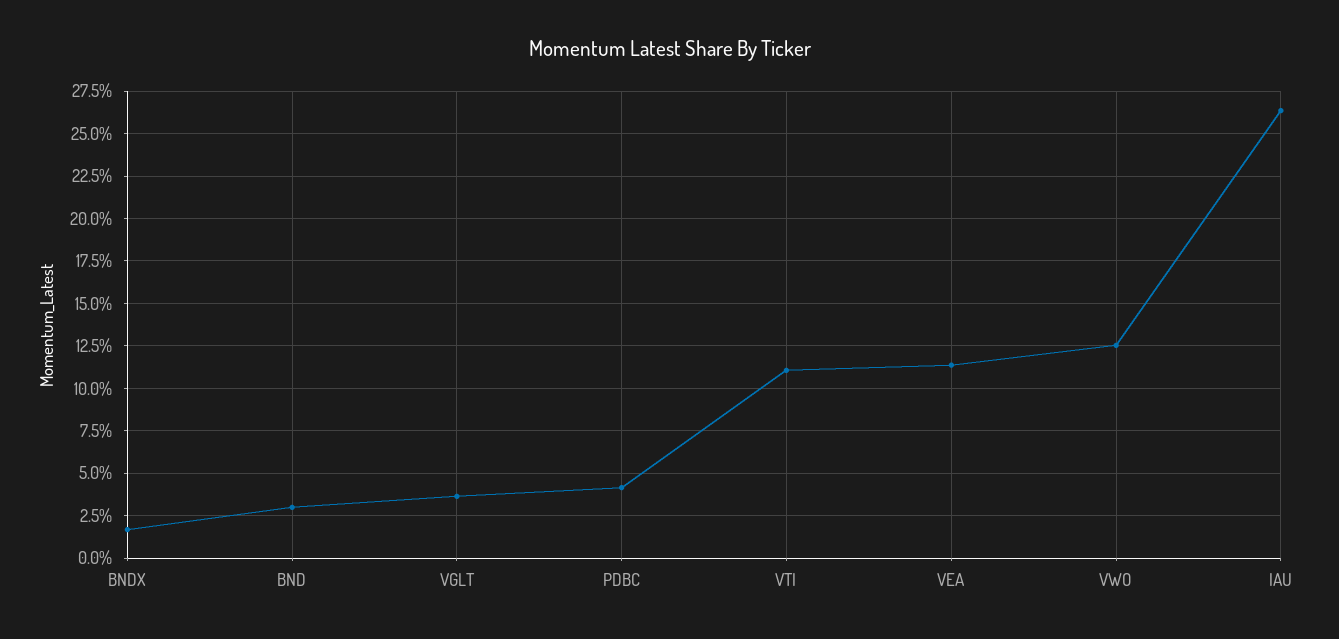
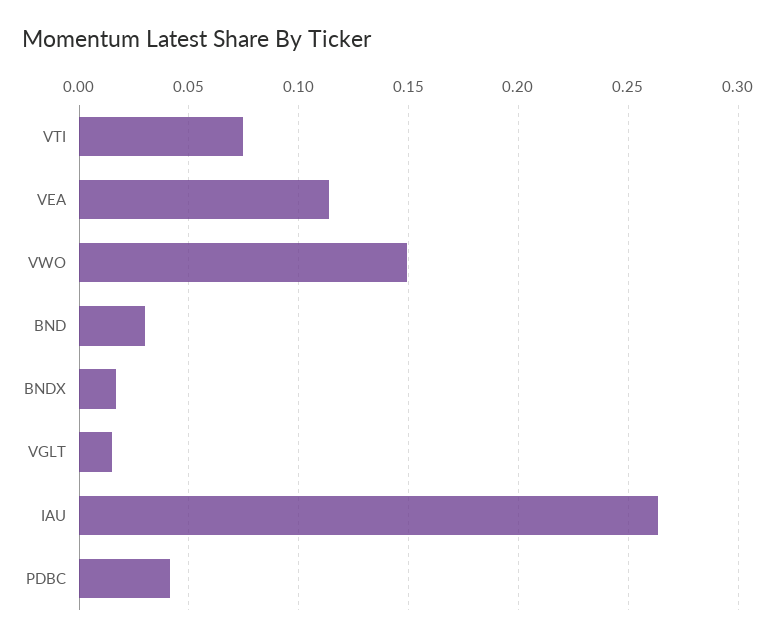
VGLT: 0.035 -> 0.015
VTI: 0.11 -> 0.075
VWO: 0.125 -> 0.15

